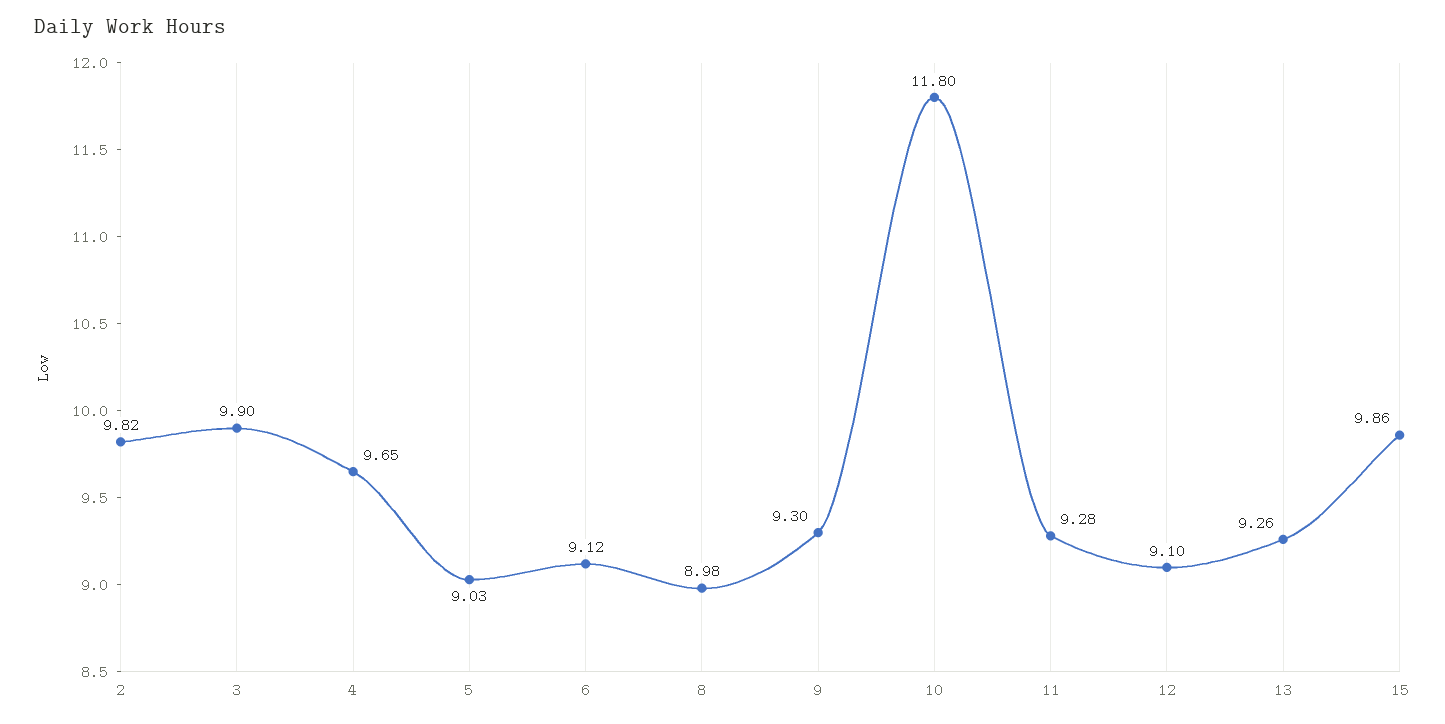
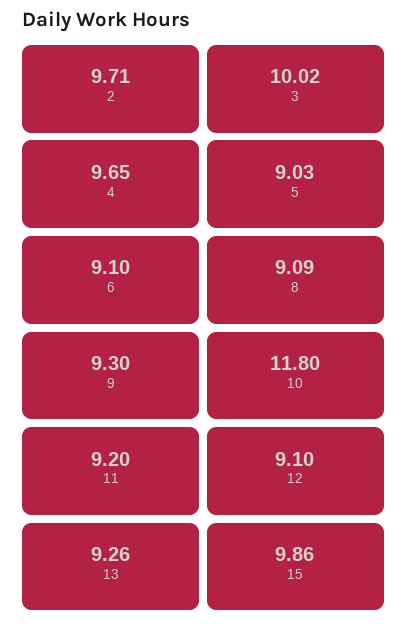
2: 9.82 -> 9.71
3: 9.9 -> 10.02
6: 9.12 -> 9.1
8: 8.98 -> 9.09
11: 9.28 -> 9.2

